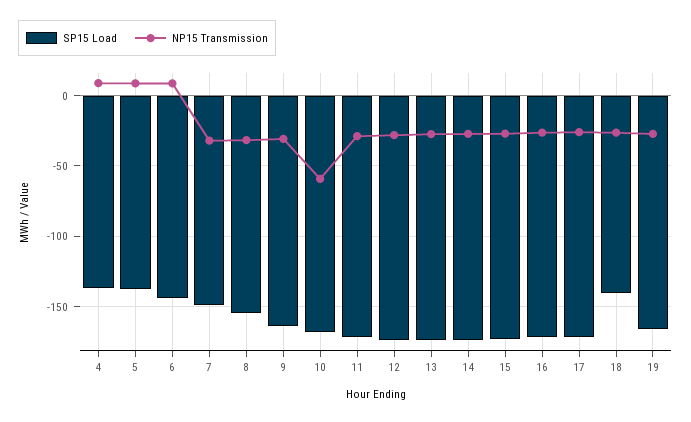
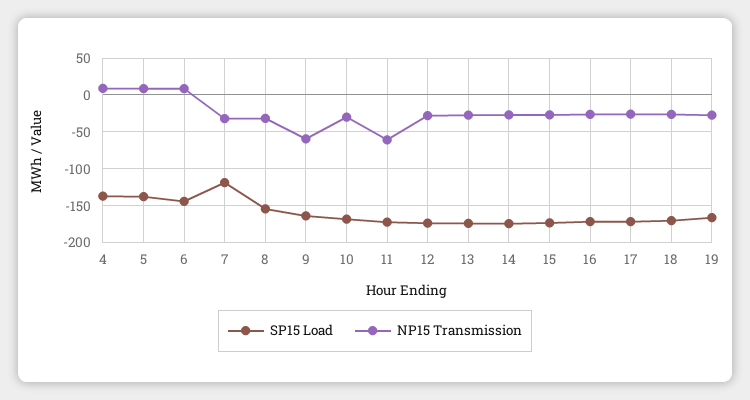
SP15 Load, 7: -150 -> -120
NP15 Transmission, 9: -30 -> -60
NP15 Transmission, 10: -60 -> -30
NP15 Transmission, 11: -30 -> -60
SP15 Load, 18: -140 -> -170

